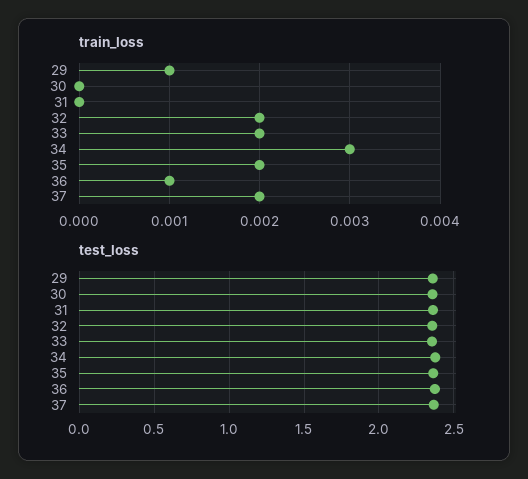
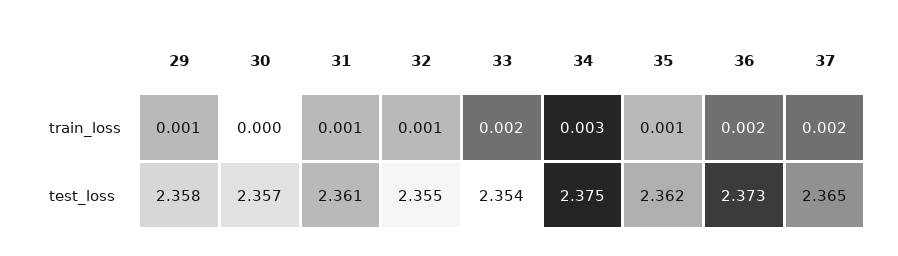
train_loss, 31: 0 -> 0.001
train_loss, 32: 0.002 -> 0.001
train_loss, 35: 0.002 -> 0.001
train_loss, 36: 0.001 -> 0.002

